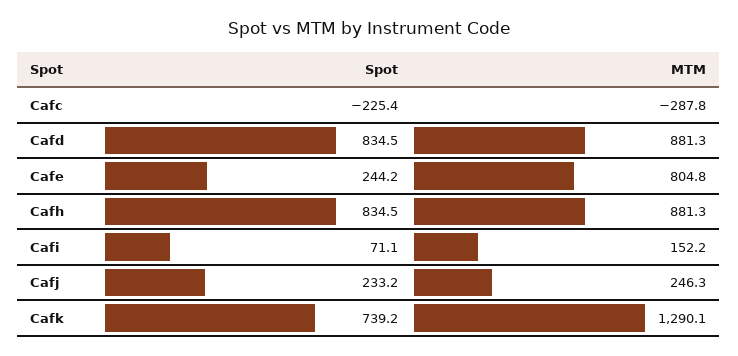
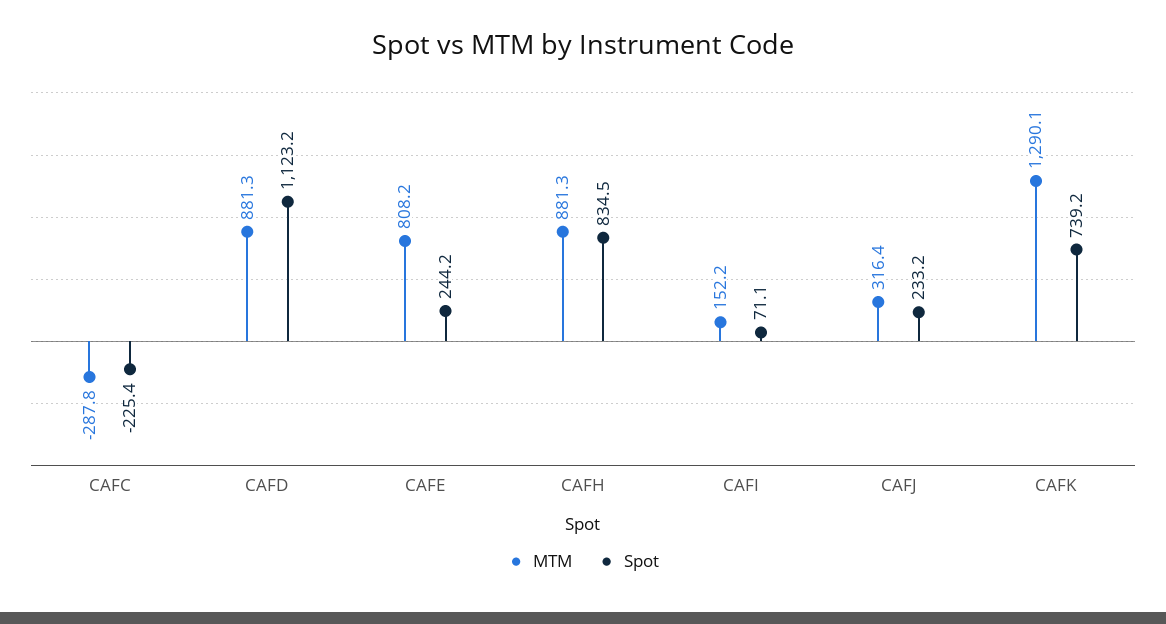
Spot, Cafd: 834.5 -> 1123.2
MTM, Cafe: 804.8 -> 808.2
MTM, Cafj: 246.3 -> 316.4

